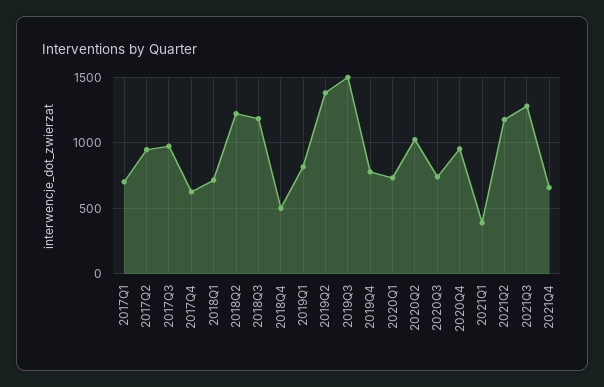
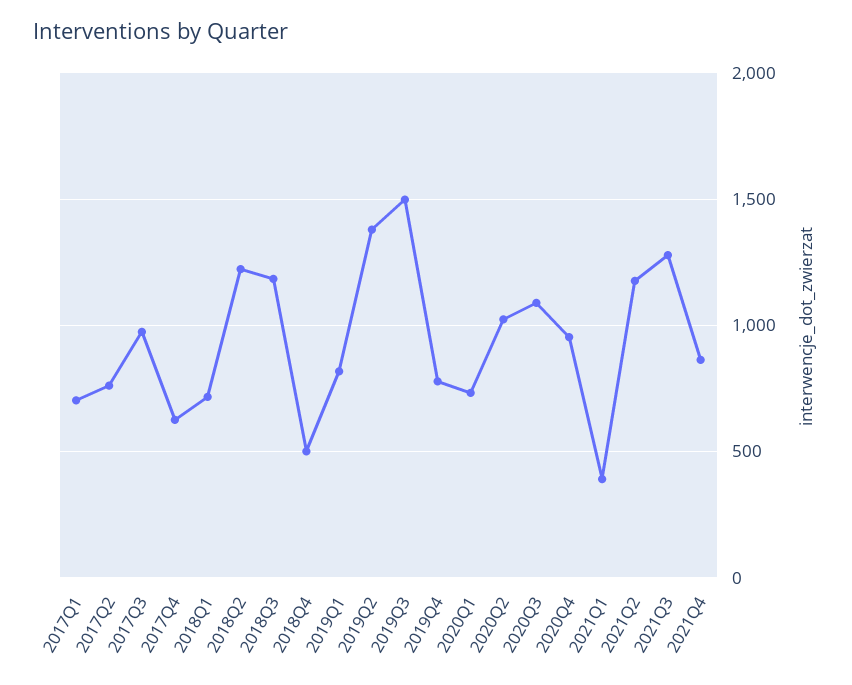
2017Q2: 950 -> 750
2020Q3: 750 -> 1100
2021Q4: 650 -> 850

